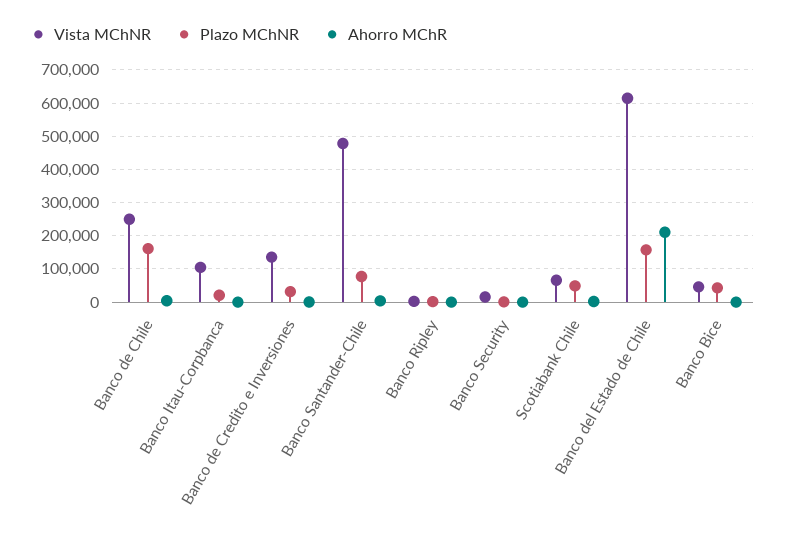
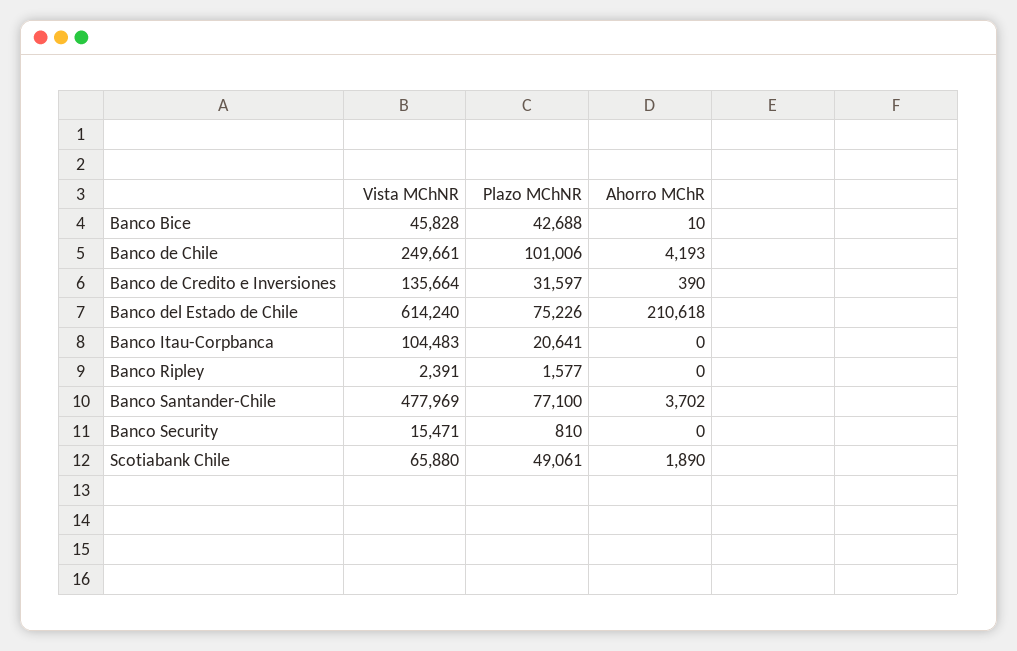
Plazo MChNR, Banco de Chile: 160000 -> 101006
Plazo MChNR, Banco del Estado de Chile: 160000 -> 75226

